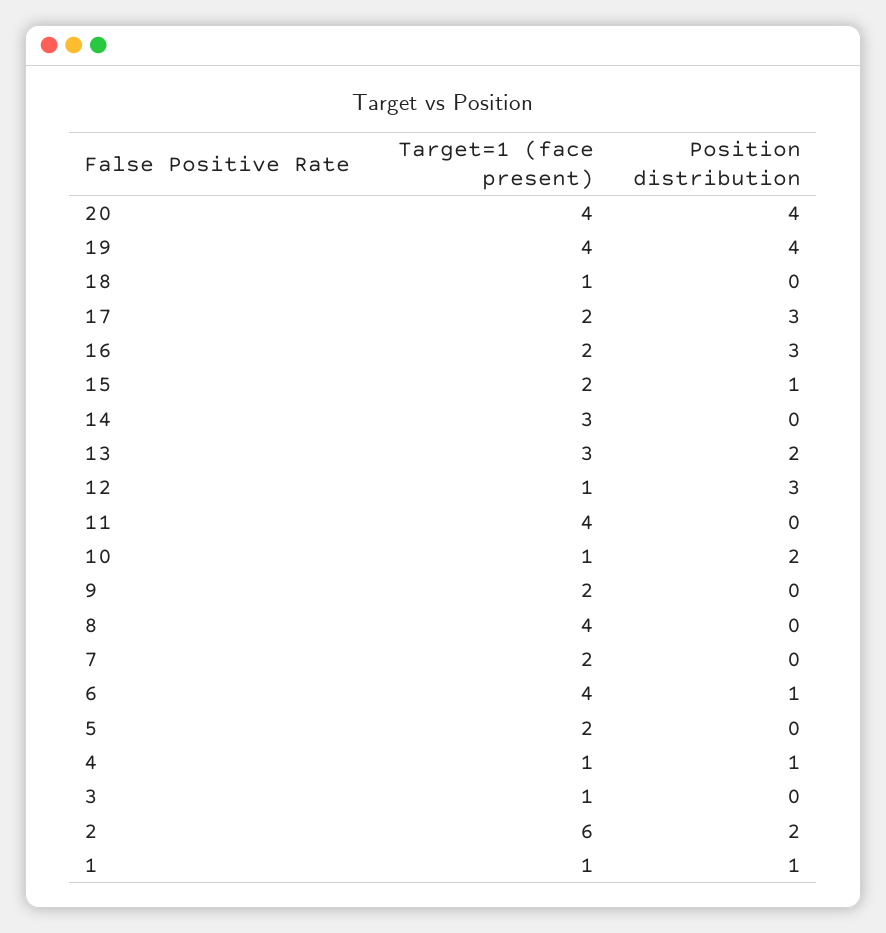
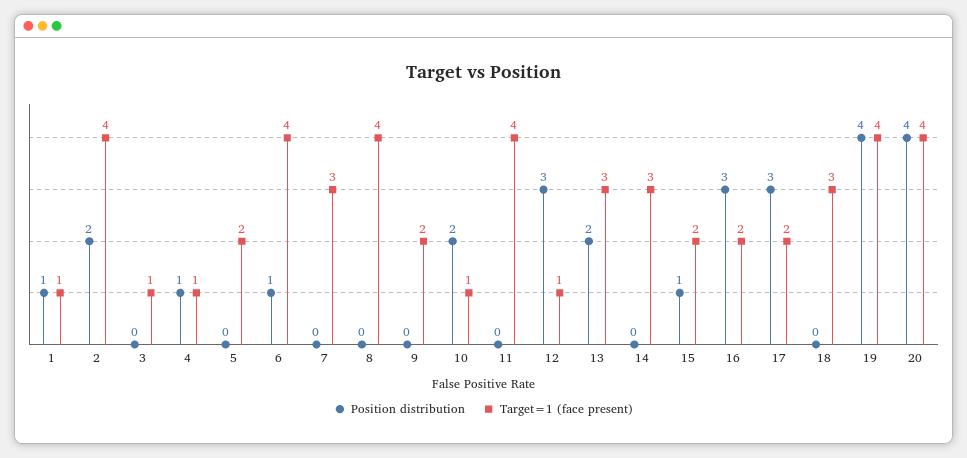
Target=1 (face present), 18: 1 -> 3
Target=1 (face present), 7: 2 -> 3
Target=1 (face present), 2: 6 -> 4

